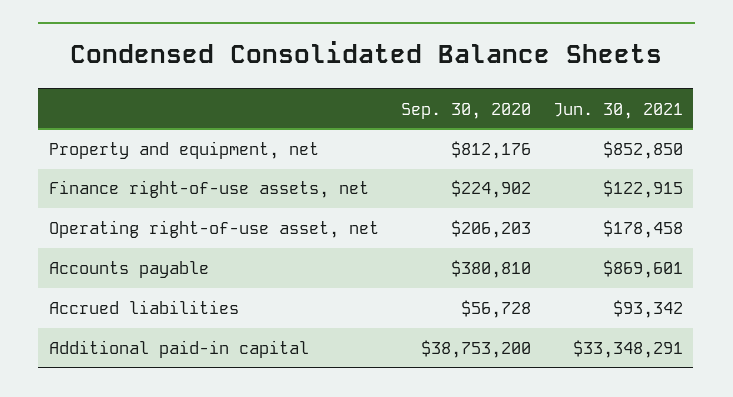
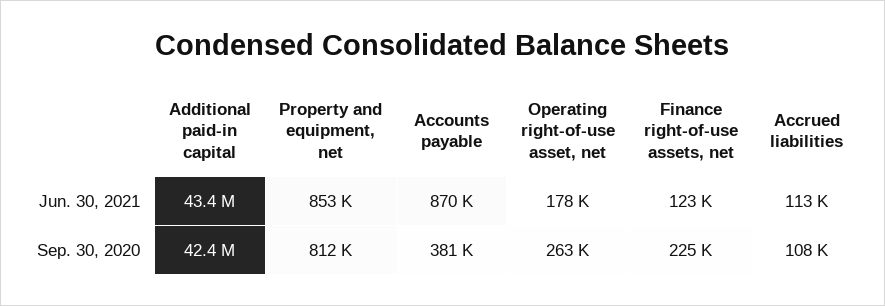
Sep. 30, 2020, Operating right-of-use asset, net: 206203 -> 263000
Sep. 30, 2020, Accrued liabilities: 56728 -> 108000
Jun. 30, 2021, Accrued liabilities: 93342 -> 113000
Sep. 30, 2020, Additional paid-in capital: 38753200 -> 42400000
Jun. 30, 2021, Additional paid-in capital: 33348291 -> 43400000

